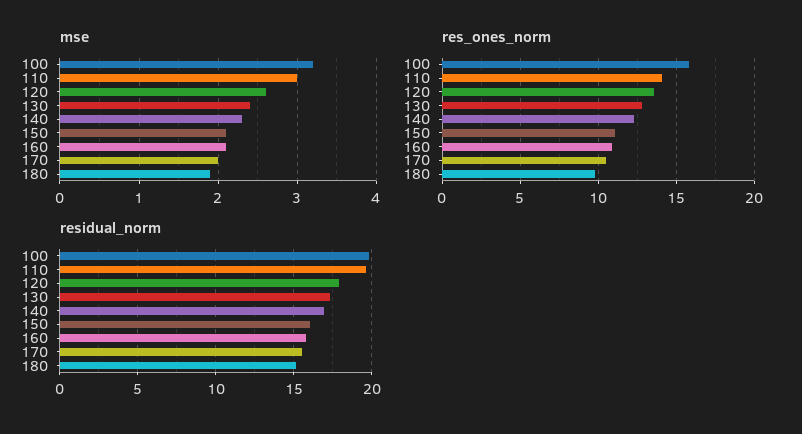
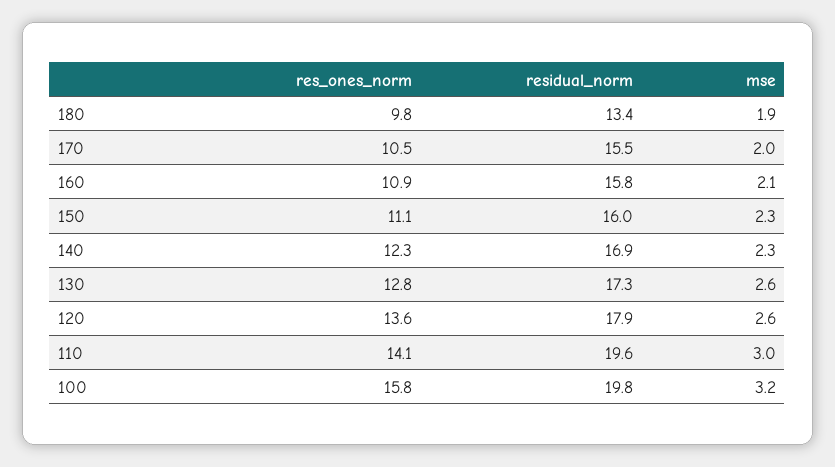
mse, 130: 2.4 -> 2.6
mse, 150: 2.1 -> 2.3
residual_norm, 180: 15 -> 13.4

